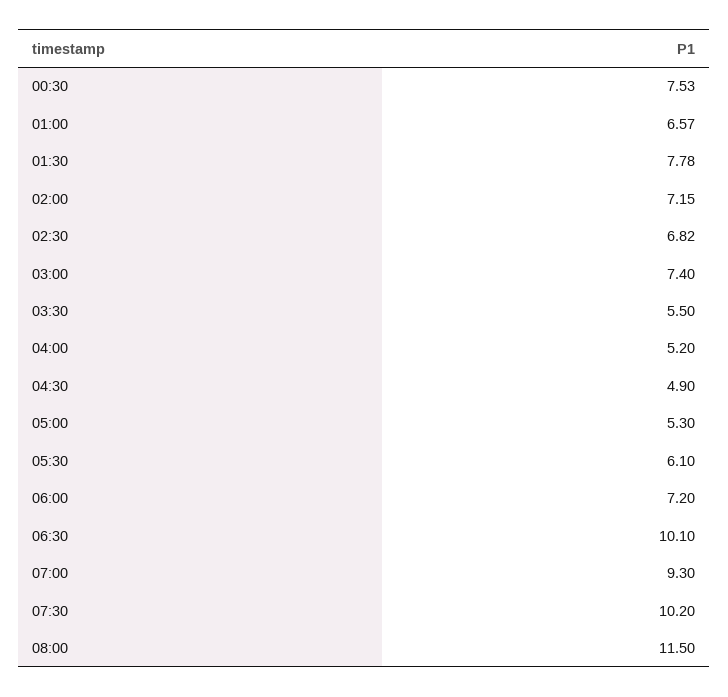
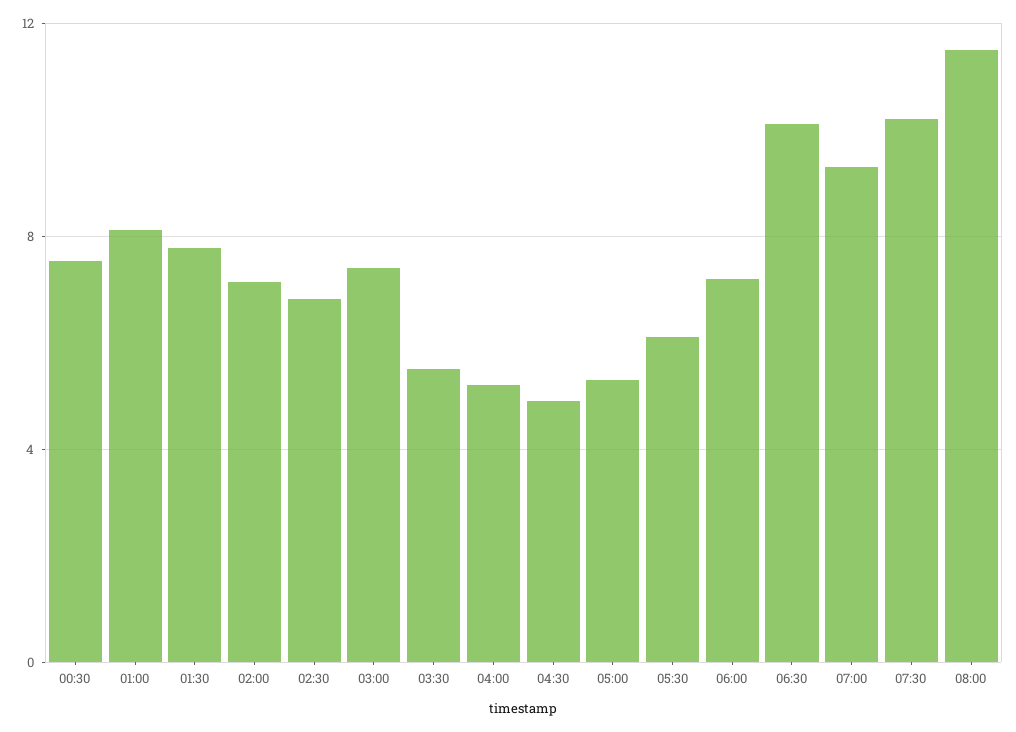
01:00: 6.57 -> 8

